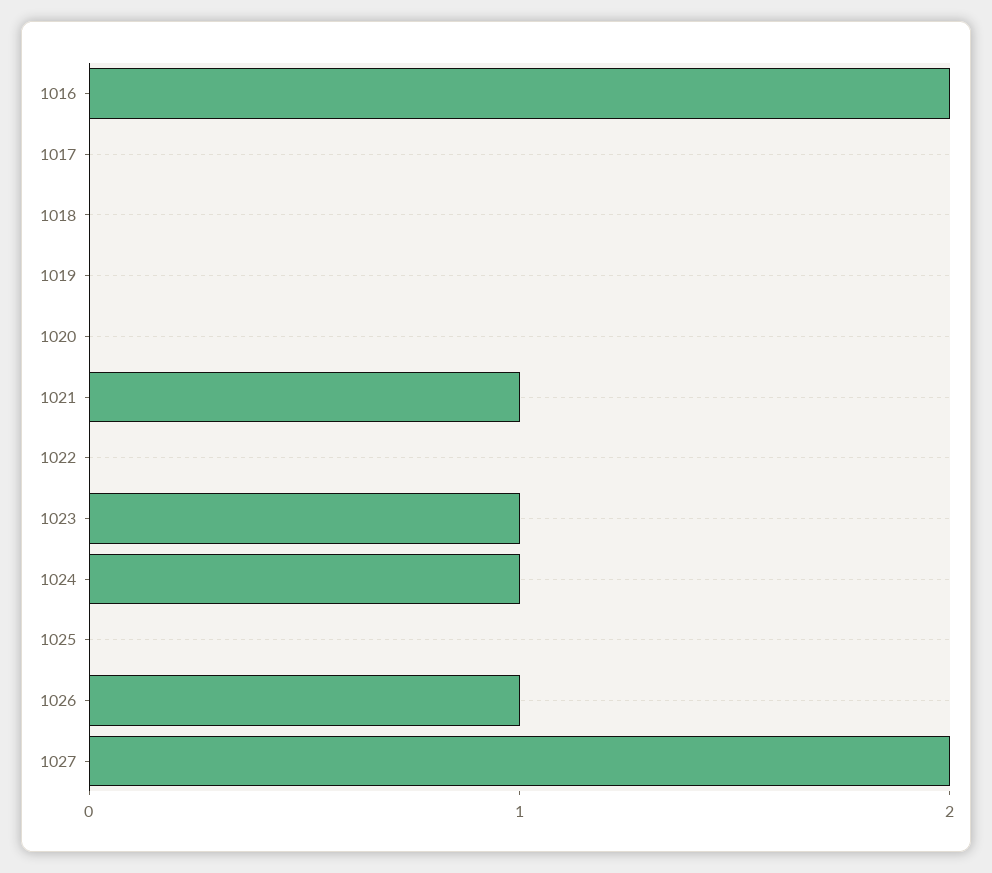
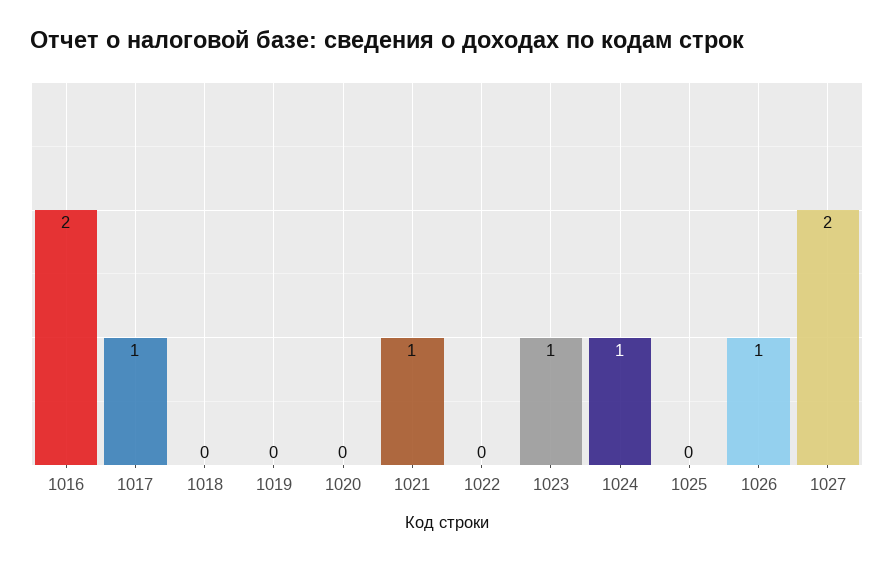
1017: 0 -> 1

